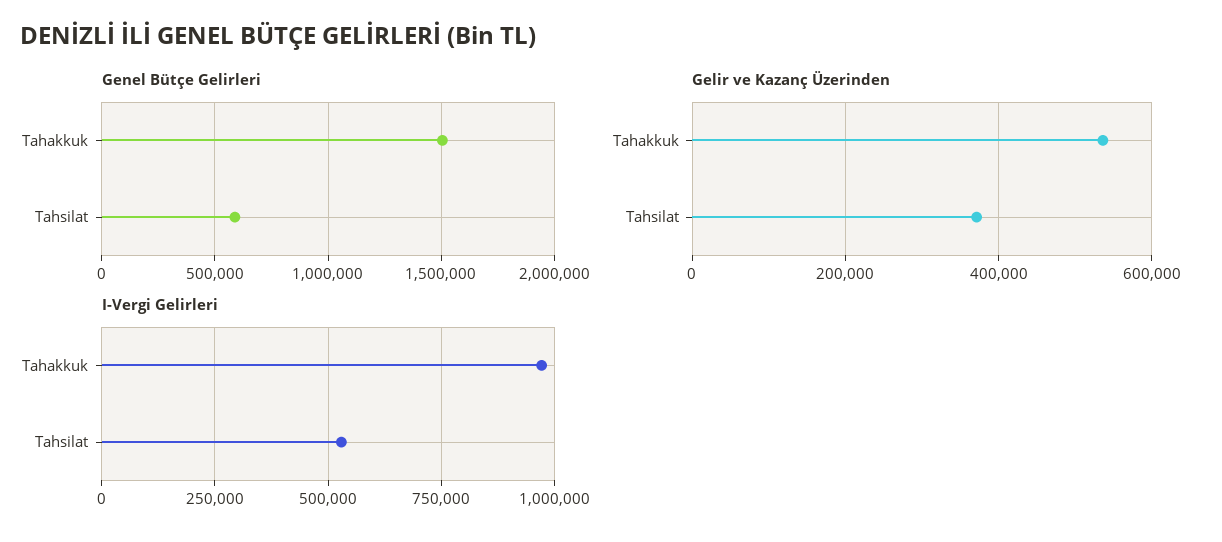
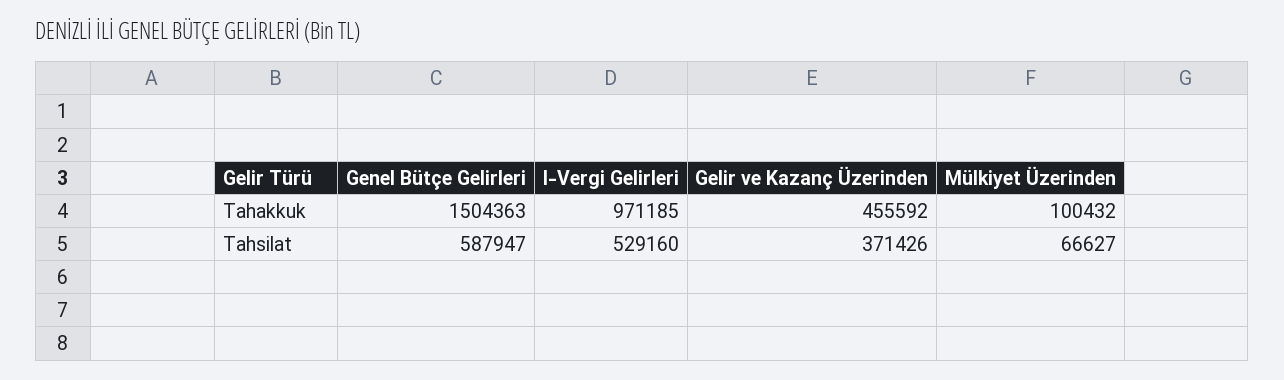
Gelir ve Kazanç Üzerinden, Tahakkuk: 540000 -> 455592
Mülkiyet Üzerinden, Tahakkuk: none -> 100432
Mülkiyet Üzerinden, Tahsilat: none -> 66627

